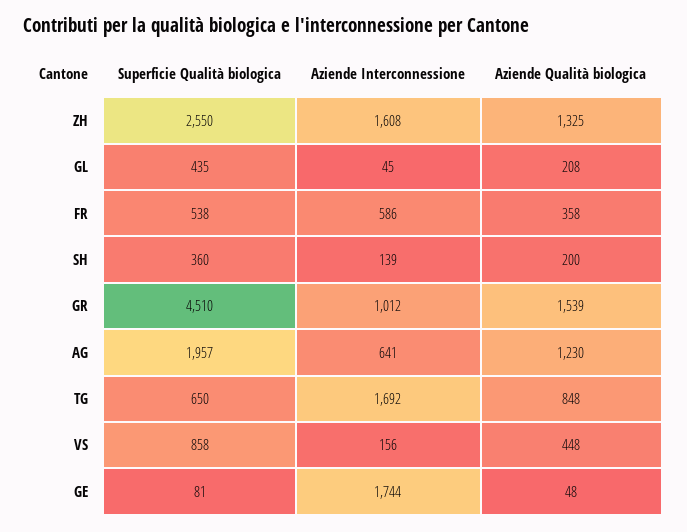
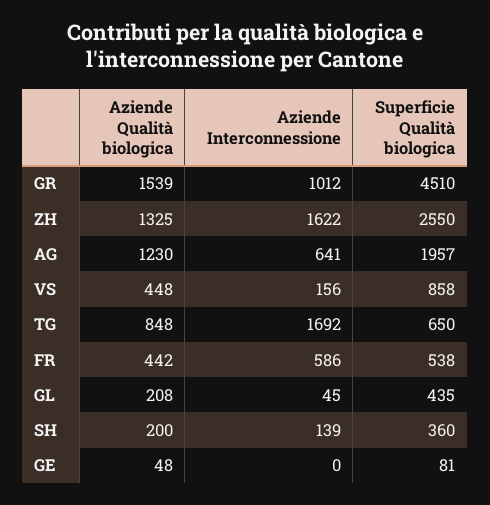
Aziende Interconnessione, ZH: 1608 -> 1622
Aziende Qualità biologica, FR: 358 -> 442
Aziende Interconnessione, GE: 1744 -> 0

